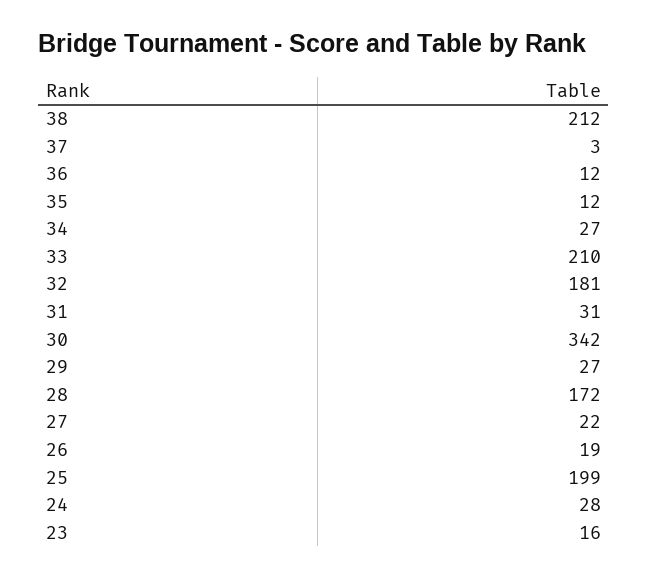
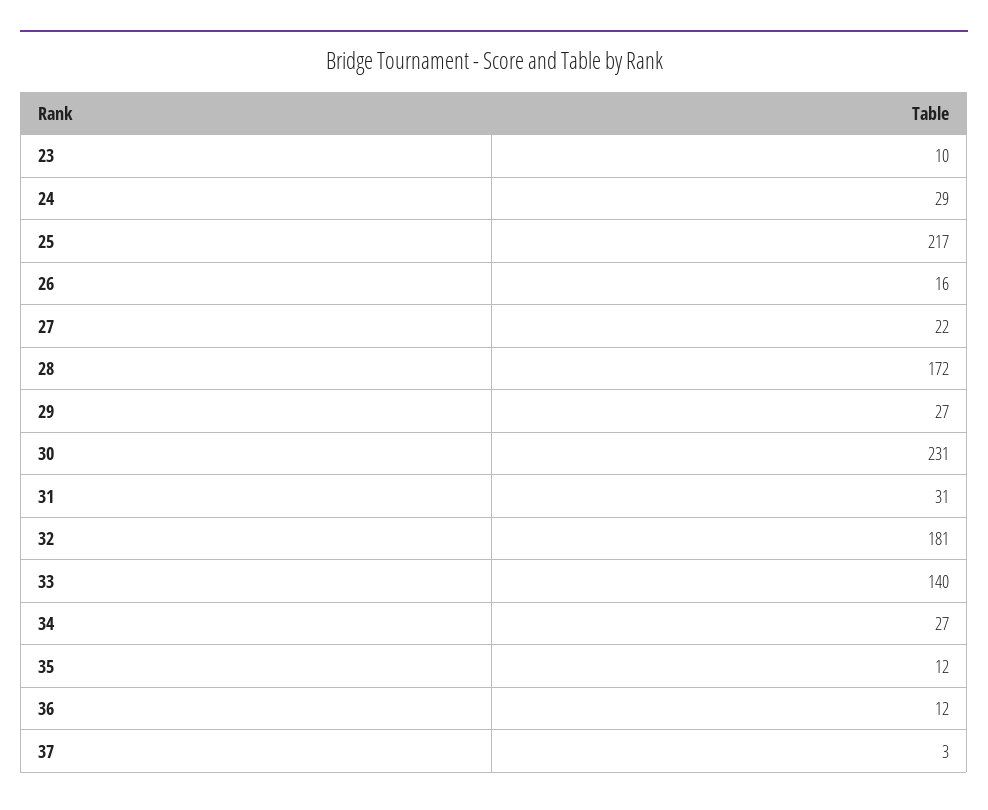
38: 212 -> none
33: 210 -> 140
30: 342 -> 231
26: 19 -> 16
25: 199 -> 217
24: 28 -> 29
23: 16 -> 10

